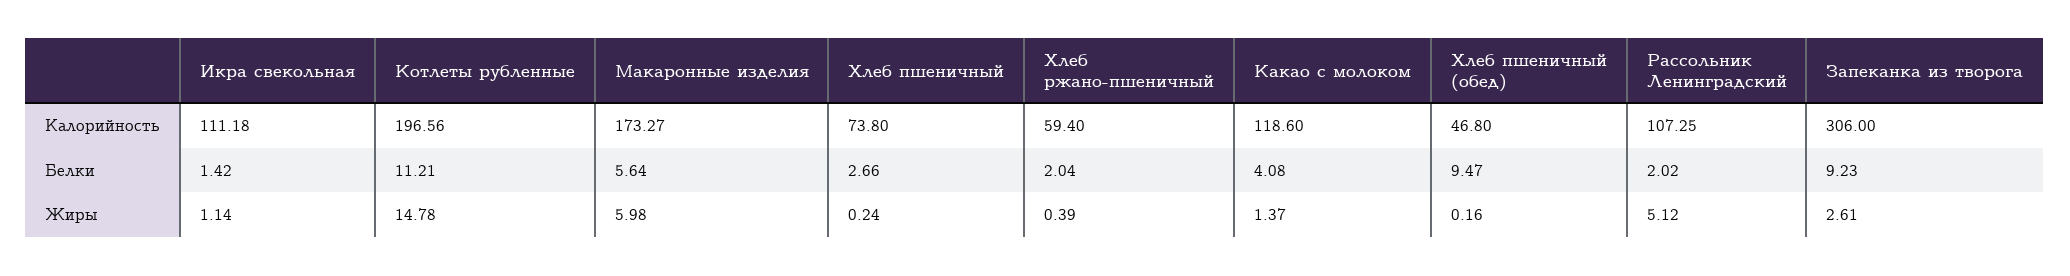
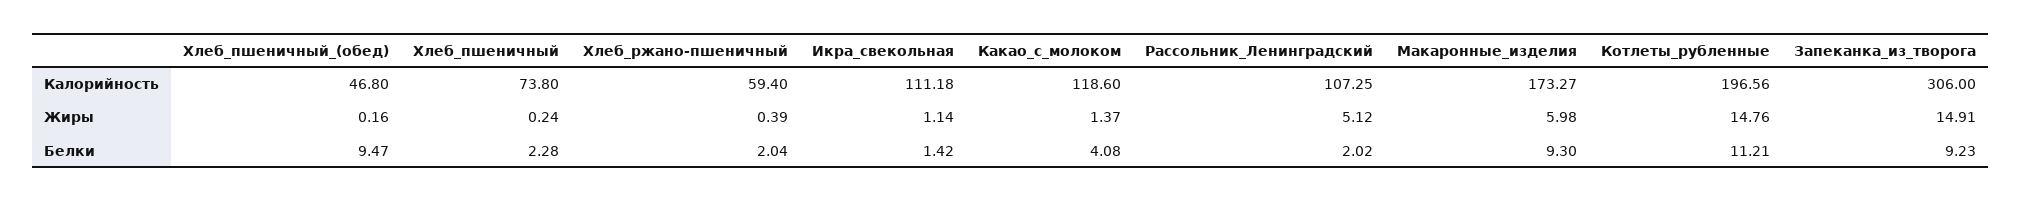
Макаронные изделия, Белки: 5.64 -> 9.3
Хлеб пшеничный, Белки: 2.66 -> 2.28
Котлеты рубленные, Жиры: 14.78 -> 14.76
Запеканка из творога, Жиры: 2.61 -> 14.91

